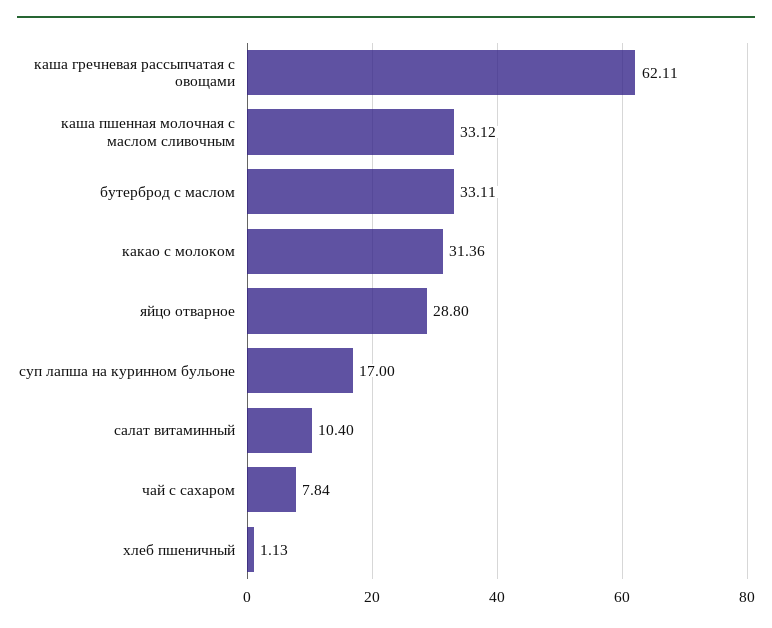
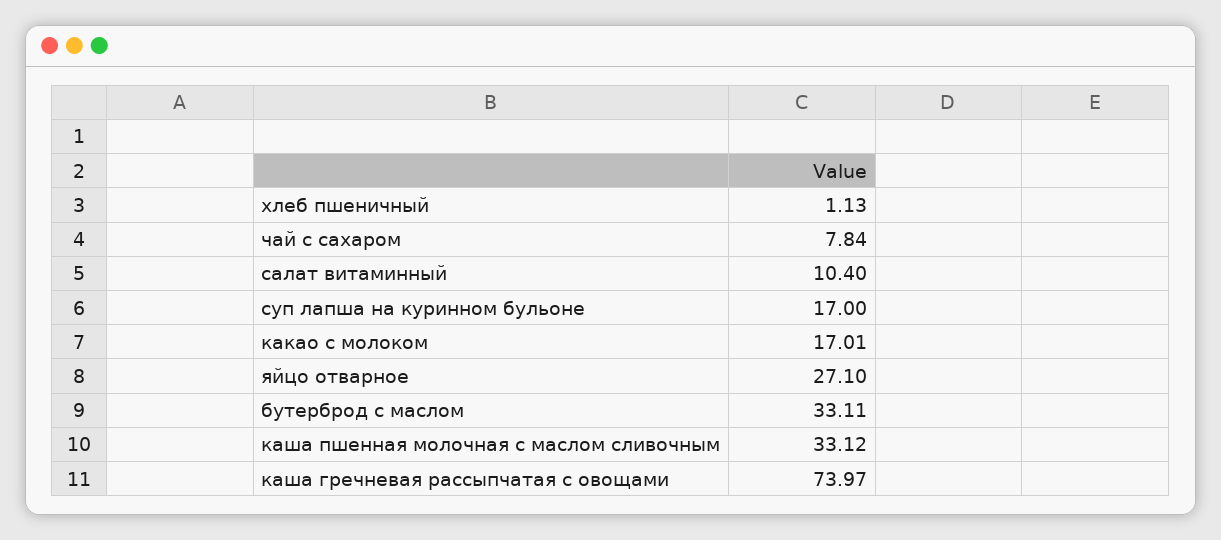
каша гречневая рассыпчатая с овощами: 62.11 -> 73.97
какао с молоком: 31.36 -> 17.01
яйцо отварное: 28.8 -> 27.1

